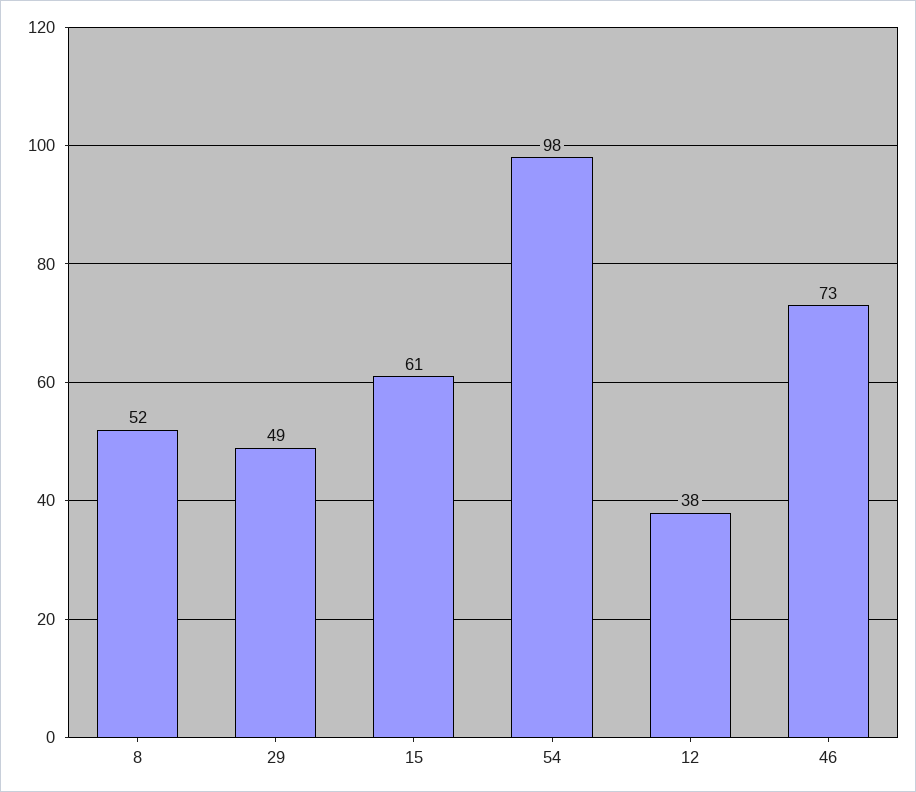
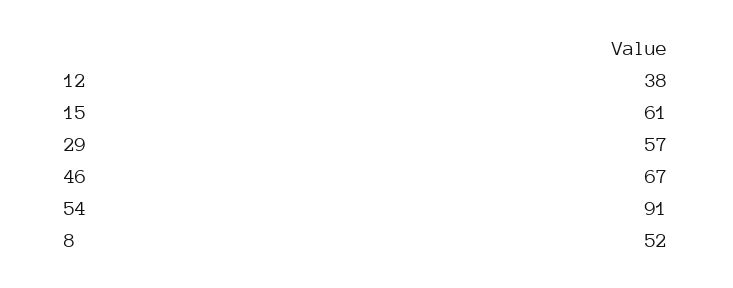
29: 49 -> 57
54: 98 -> 91
46: 73 -> 67

